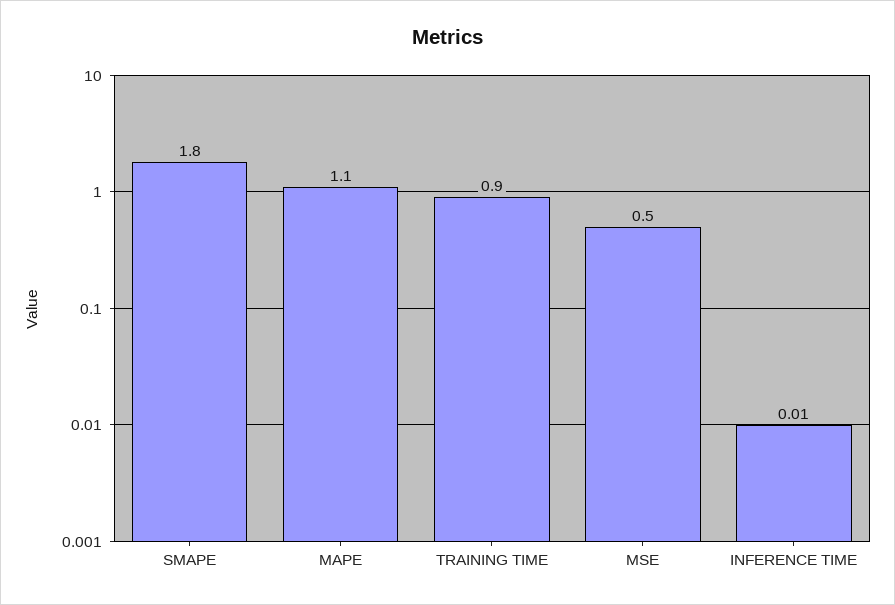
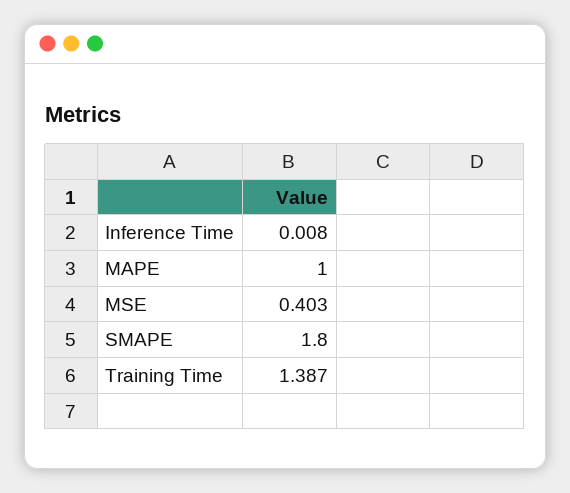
MAPE: 1.1 -> 1
TRAINING TIME: 0.9 -> 1.387
MSE: 0.5 -> 0.403

